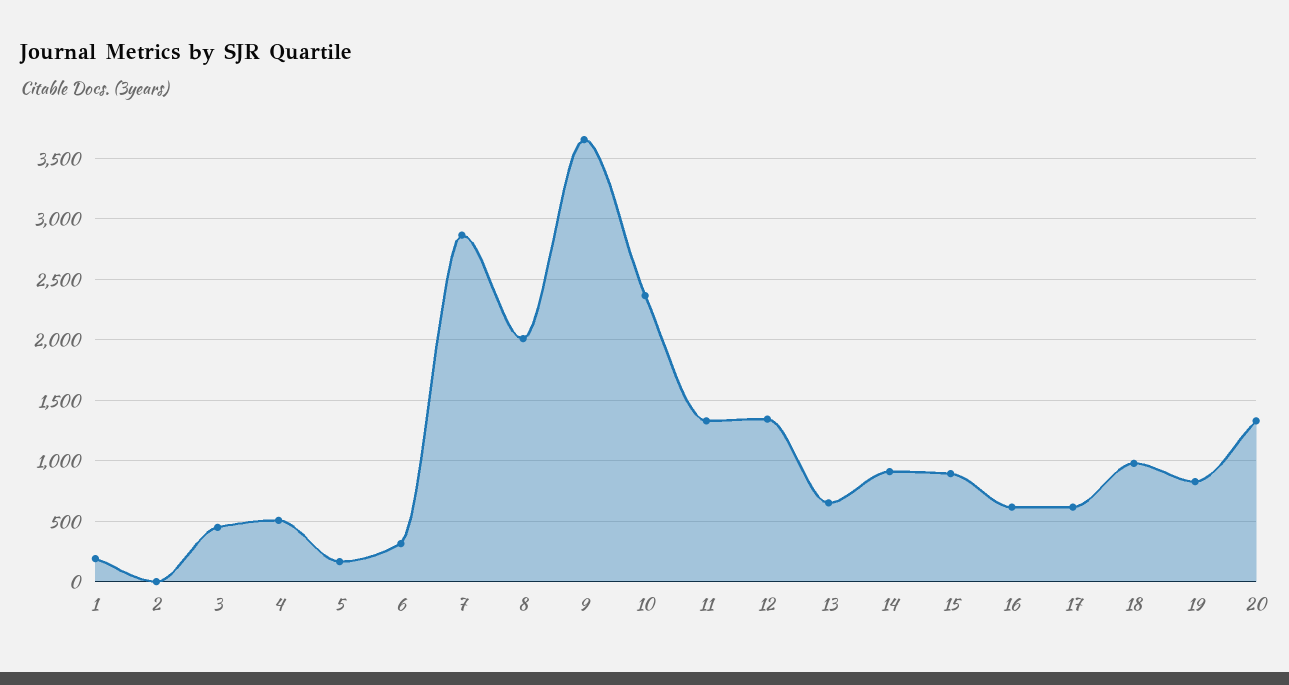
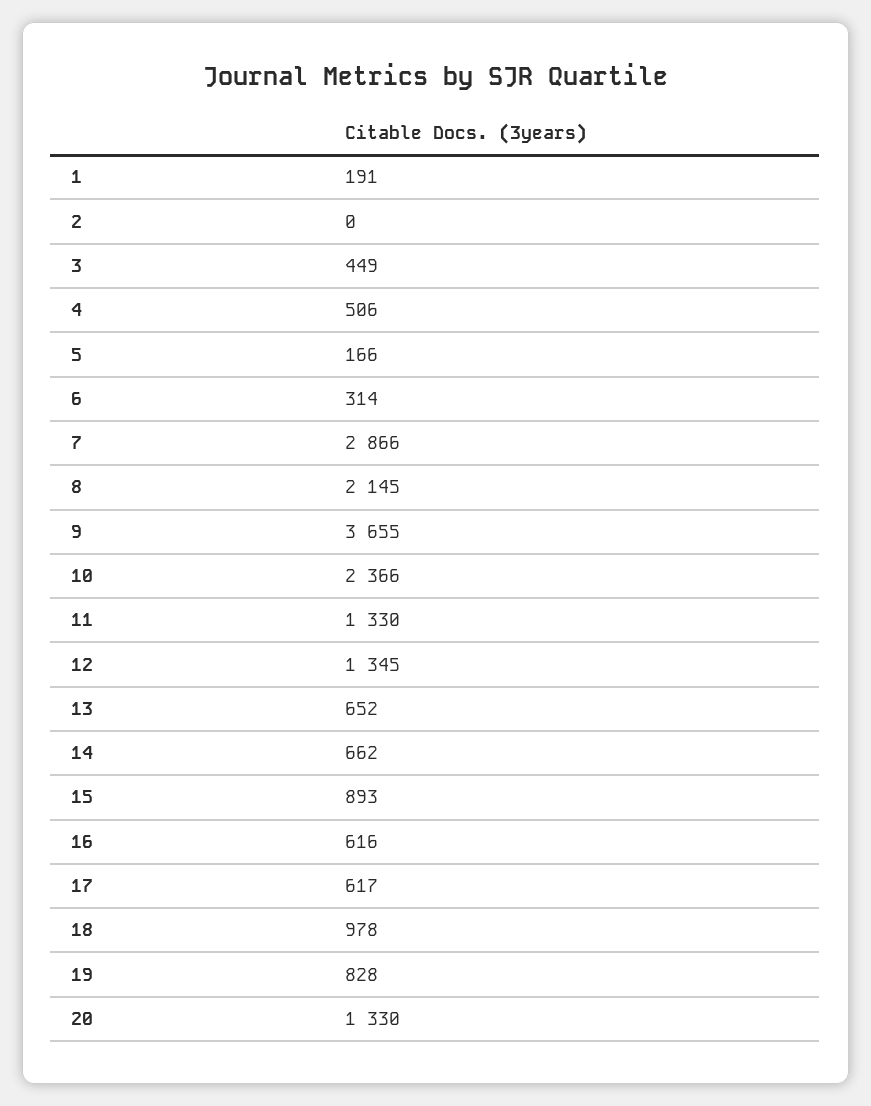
8: 2000 -> 2145
14: 900 -> 662

